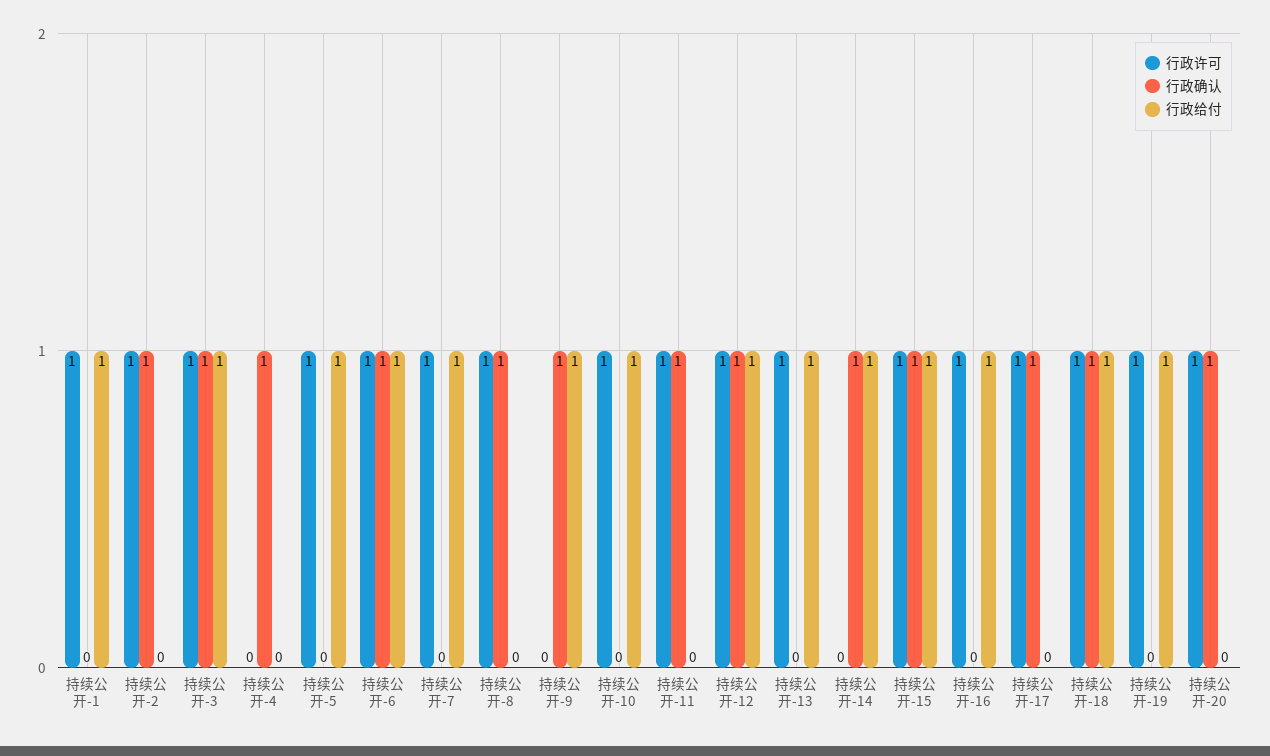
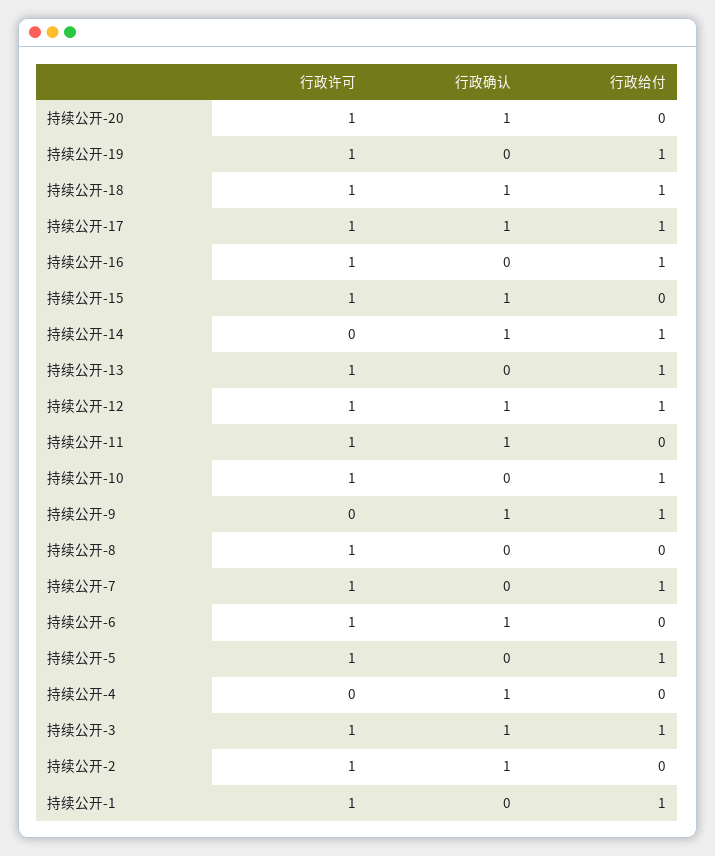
行政给付, 持续公开-6: 1 -> 0
行政确认, 持续公开-8: 1 -> 0
行政给付, 持续公开-15: 1 -> 0
行政给付, 持续公开-17: 0 -> 1

